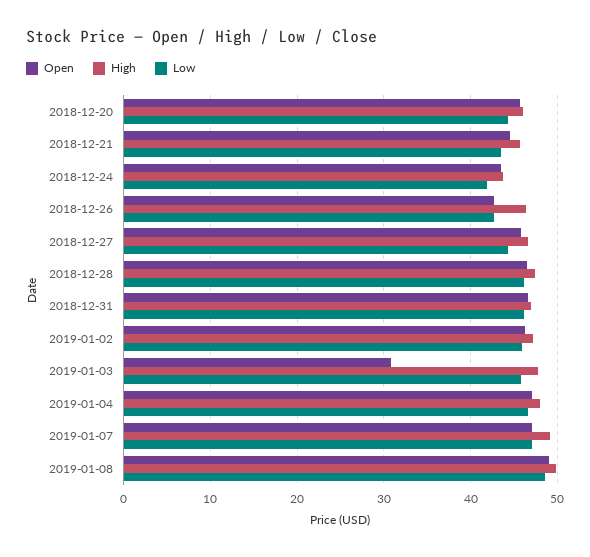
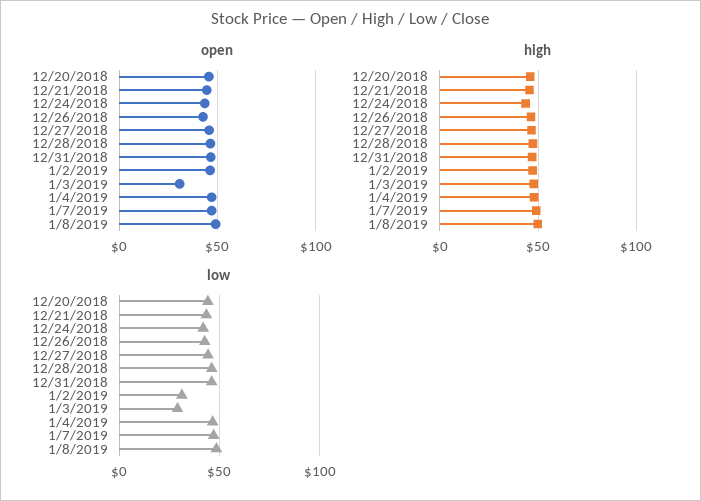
Low, 2019-01-02: 46 -> 30
Low, 2019-01-03: 46 -> 30

